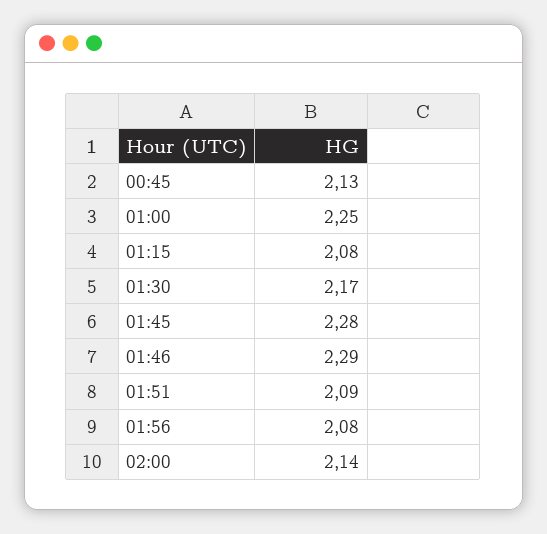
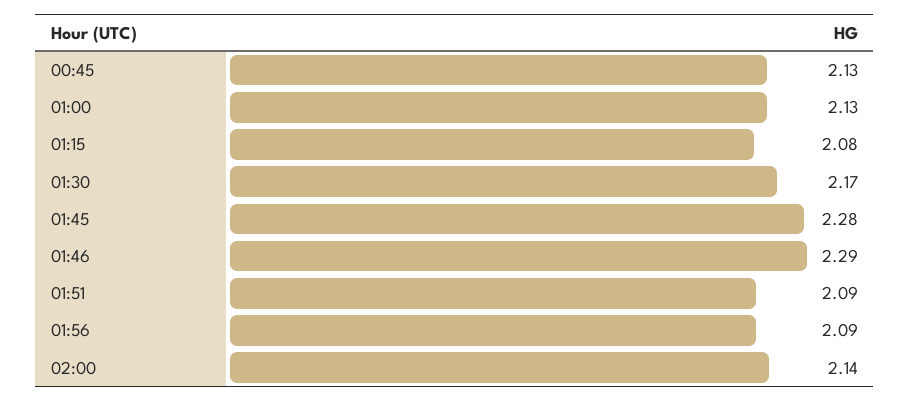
01:00: 2.25 -> 2.13
01:56: 2.08 -> 2.09

